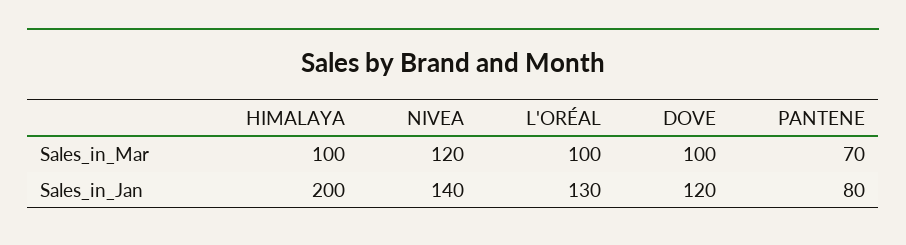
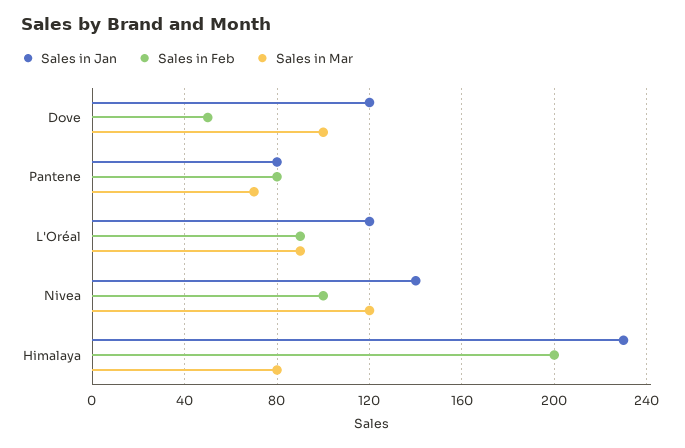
Sales_in_Mar, HIMALAYA: 100 -> 80
Sales_in_Mar, L'ORÉAL: 100 -> 90
Sales_in_Jan, HIMALAYA: 200 -> 230
Sales_in_Jan, L'ORÉAL: 130 -> 120
Sales in Feb, DOVE: none -> 50
Sales in Feb, PANTENE: none -> 80
Sales in Feb, L'ORÉAL: none -> 90
Sales in Feb, NIVEA: none -> 100
Sales in Feb, HIMALAYA: none -> 200

